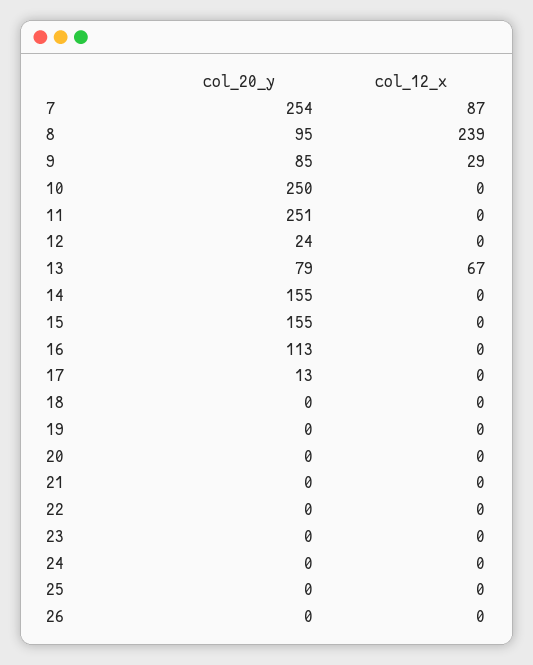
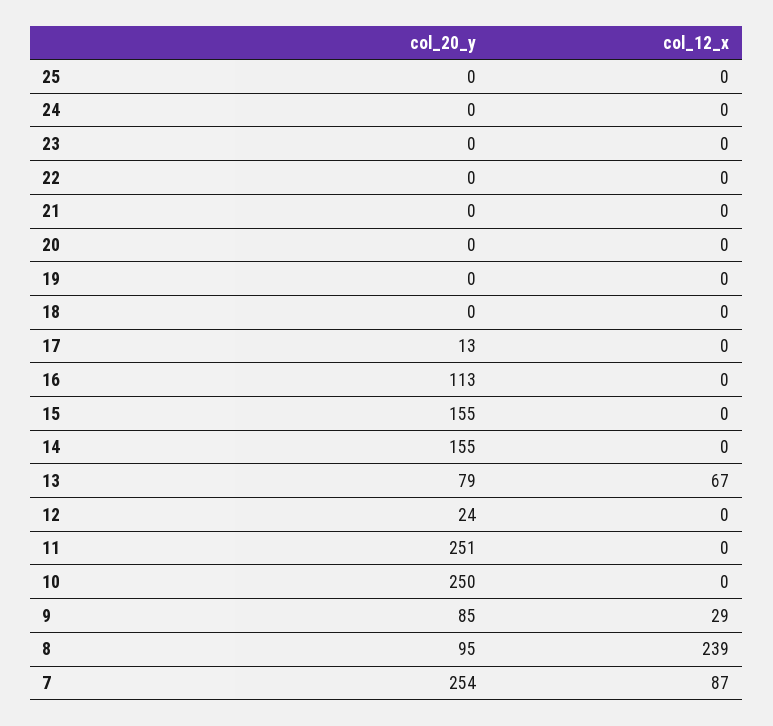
col_20_y, 26: 0 -> none
col_12_x, 26: 0 -> none

